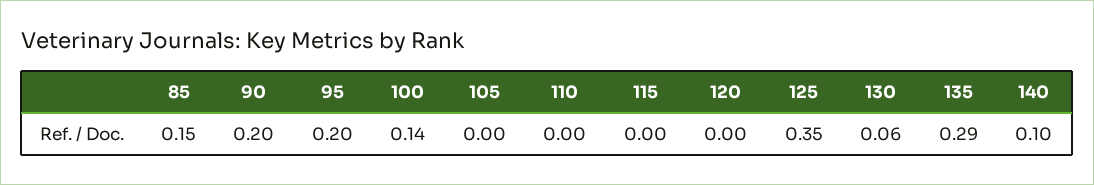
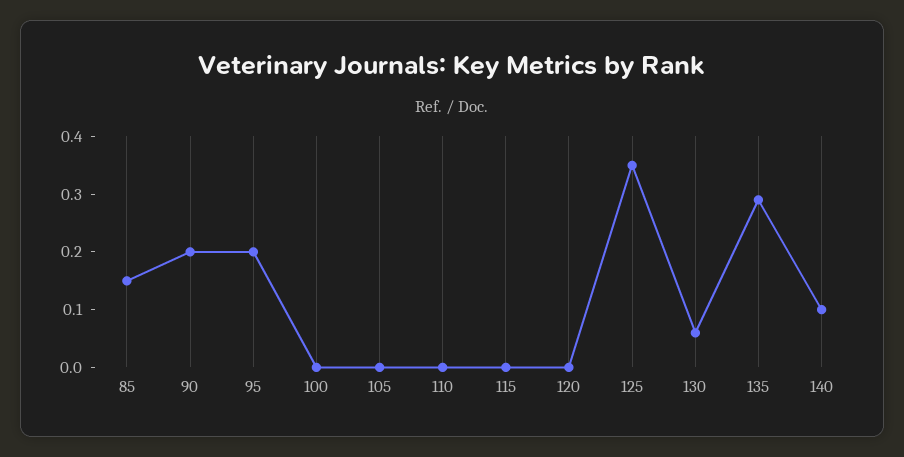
100: 0.14 -> 0

